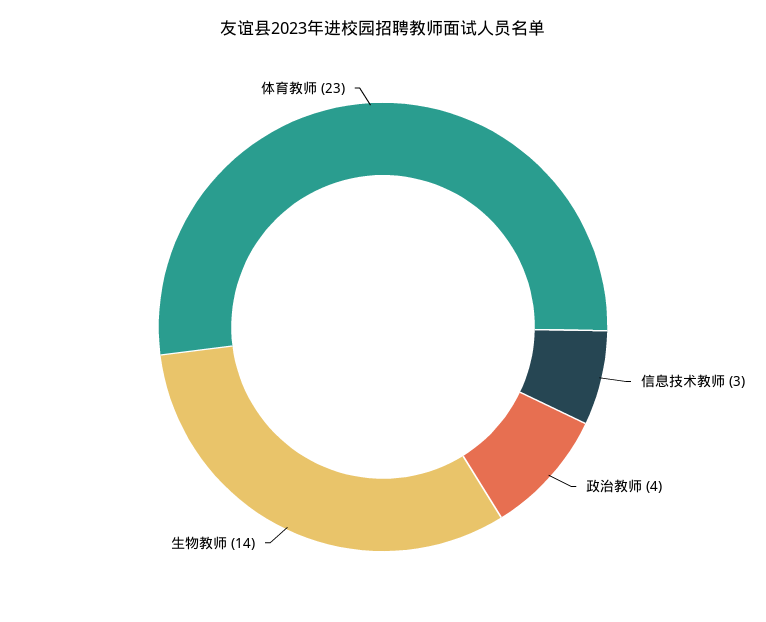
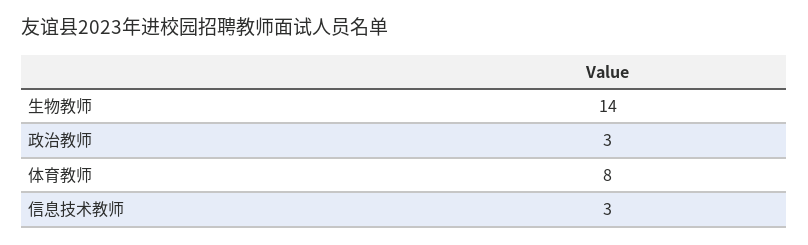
政治教师: 4 -> 3
体育教师: 23 -> 8

